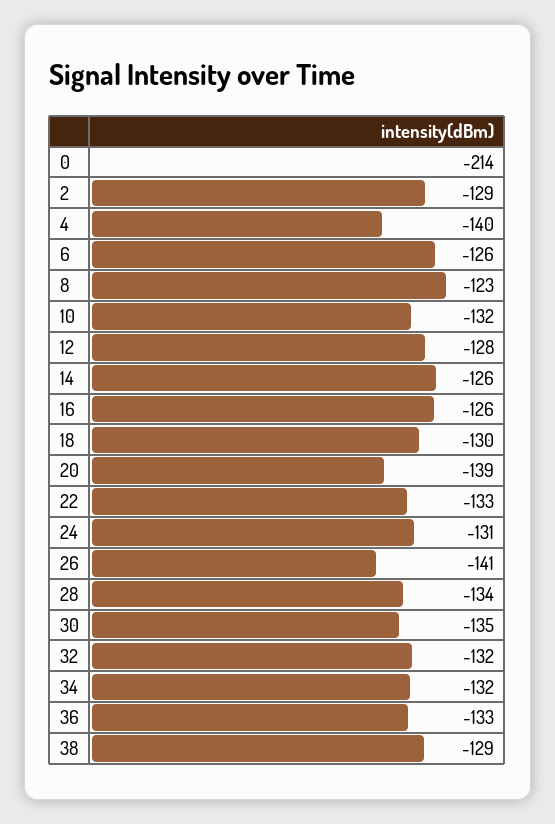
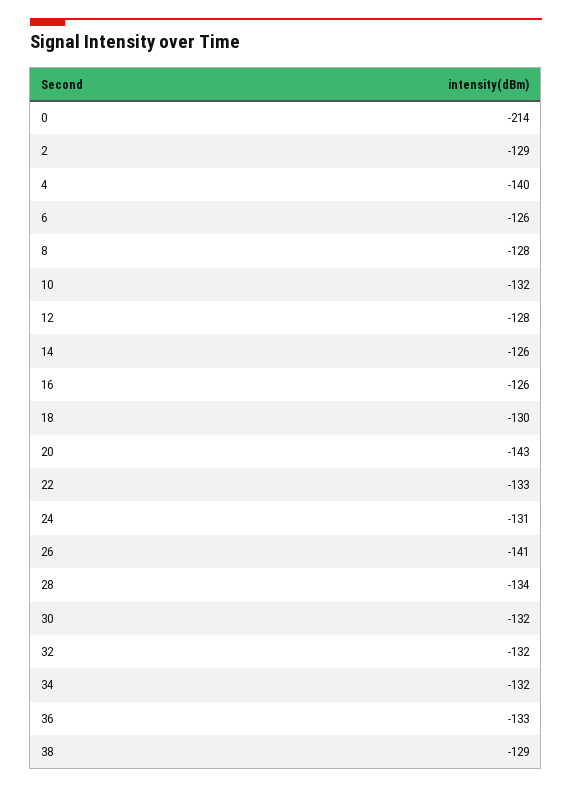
8: -123 -> -128
20: -139 -> -143
30: -135 -> -132

